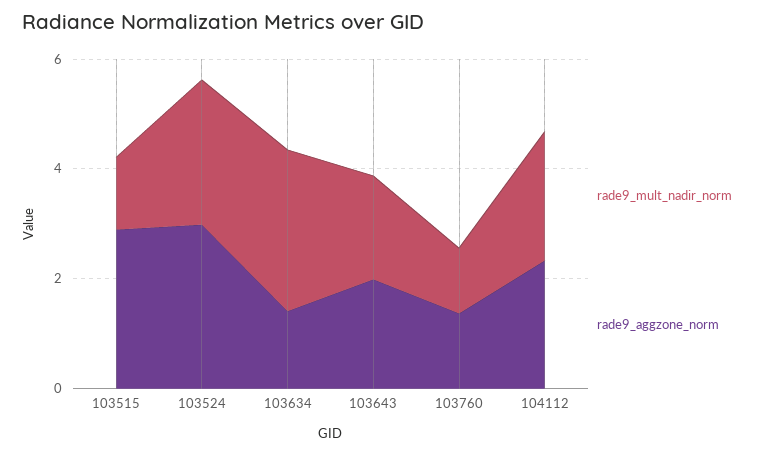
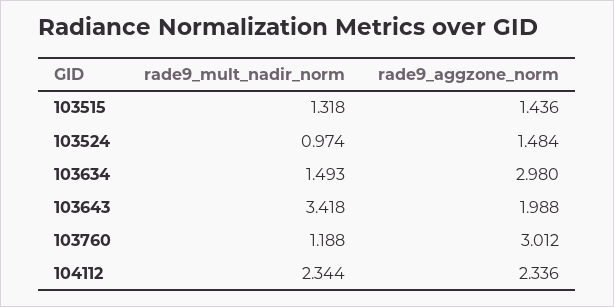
rade9_aggzone_norm, 103515: 3 -> 1.436
rade9_mult_nadir_norm, 103524: 2.5 -> 0.974
rade9_aggzone_norm, 103524: 3 -> 1.484
rade9_mult_nadir_norm, 103634: 3 -> 1.493
rade9_aggzone_norm, 103634: 1.5 -> 2.98
rade9_mult_nadir_norm, 103643: 2 -> 3.418
rade9_aggzone_norm, 103760: 1.5 -> 3.012

